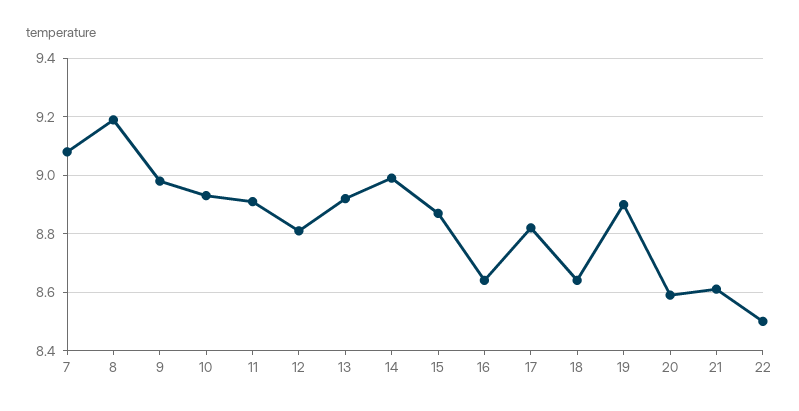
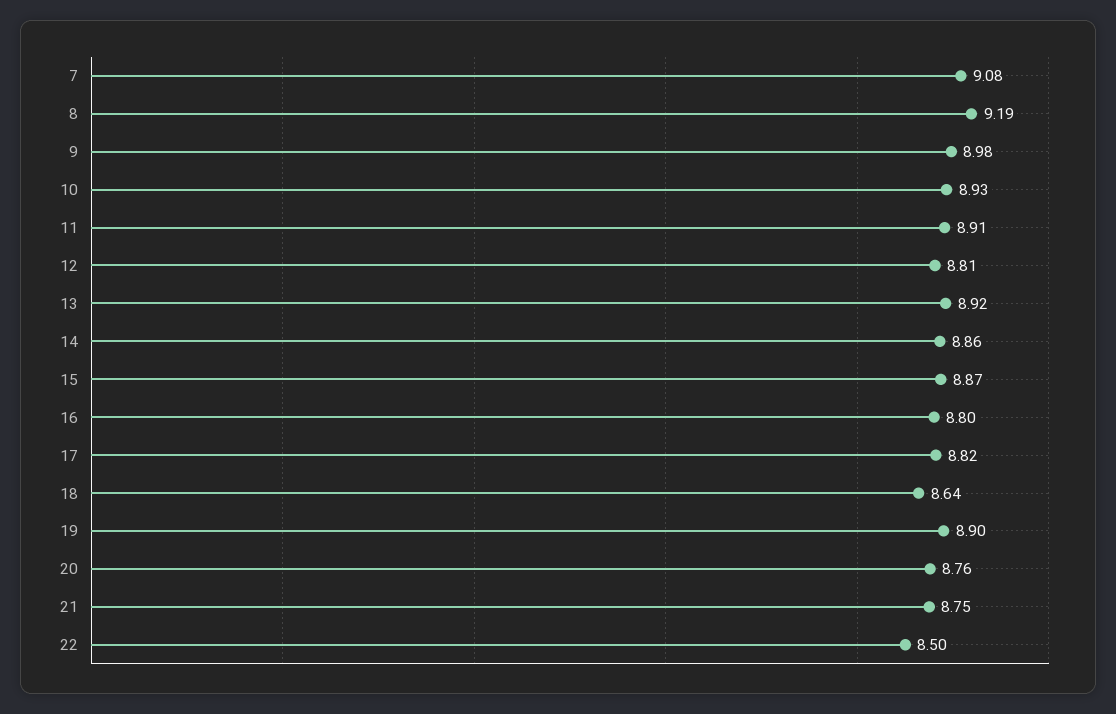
14: 9 -> 8.86
16: 8.65 -> 8.8
20: 8.6 -> 8.76
21: 8.6 -> 8.75

